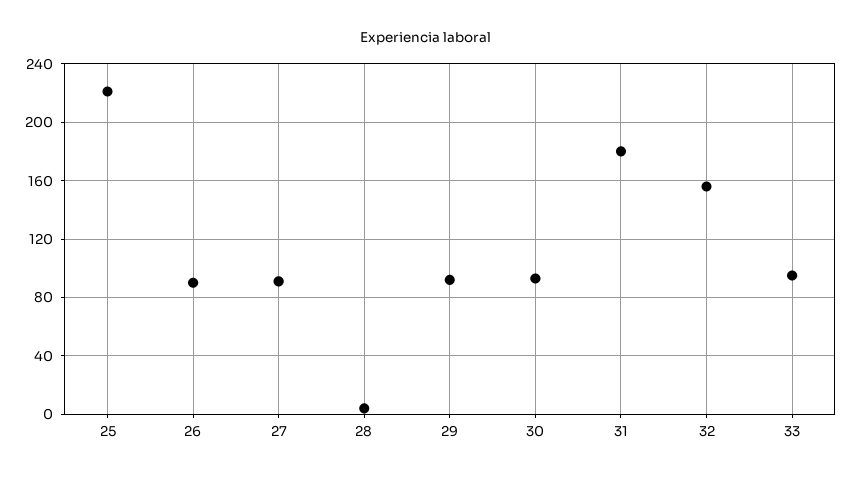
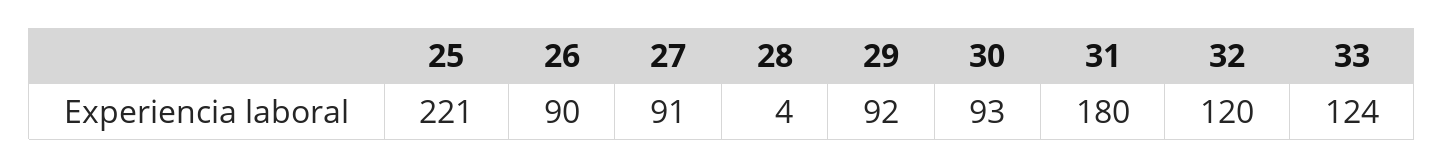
32: 155 -> 120
33: 95 -> 124

